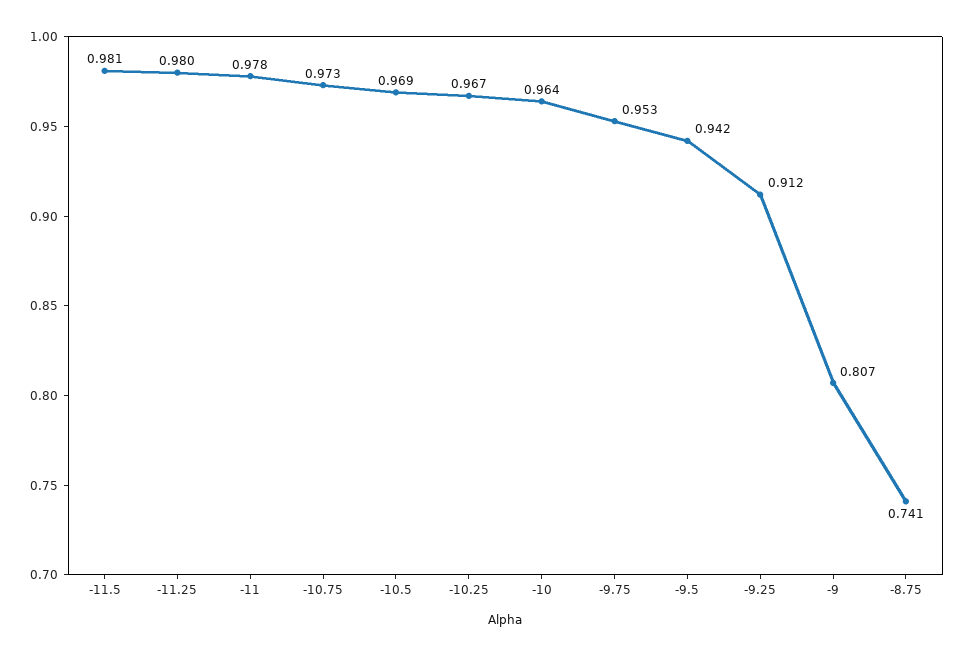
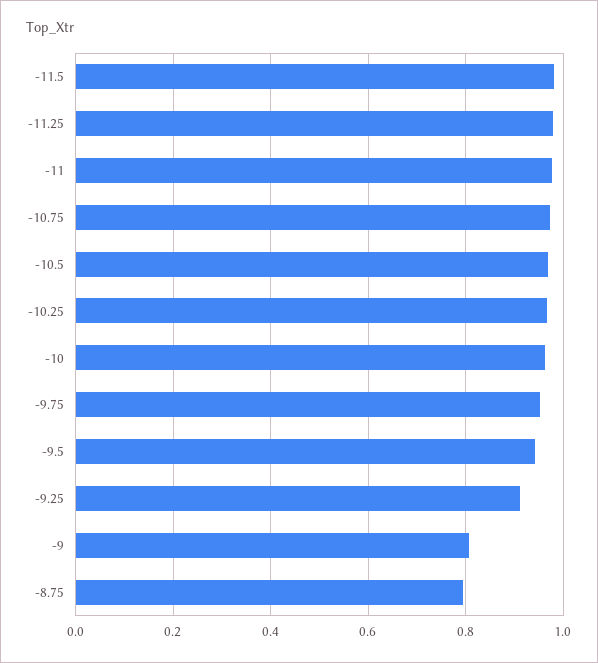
-8.75: 0.741 -> 0.8

